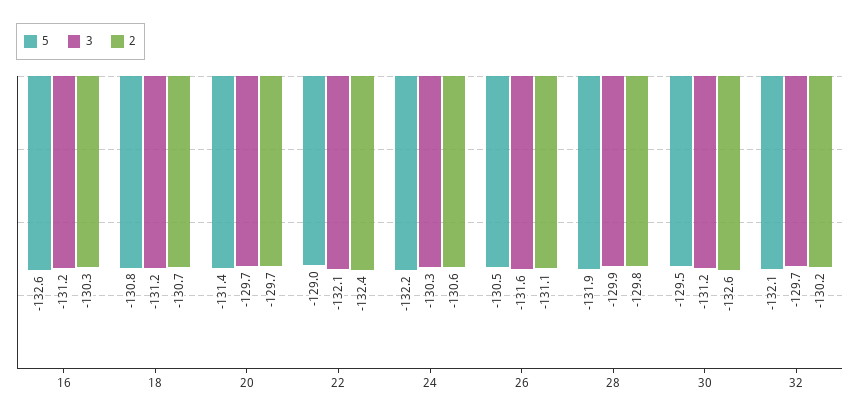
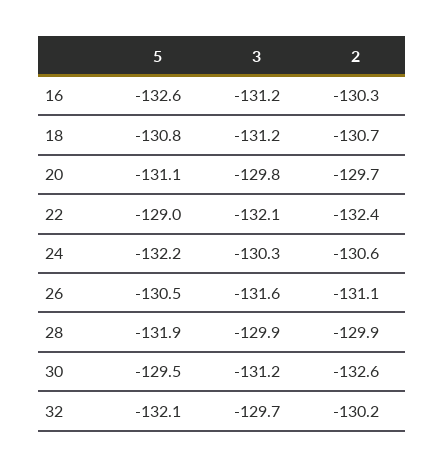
5, 20: -131.4 -> -131.1
3, 20: -129.7 -> -129.8
2, 28: -129.8 -> -129.9

